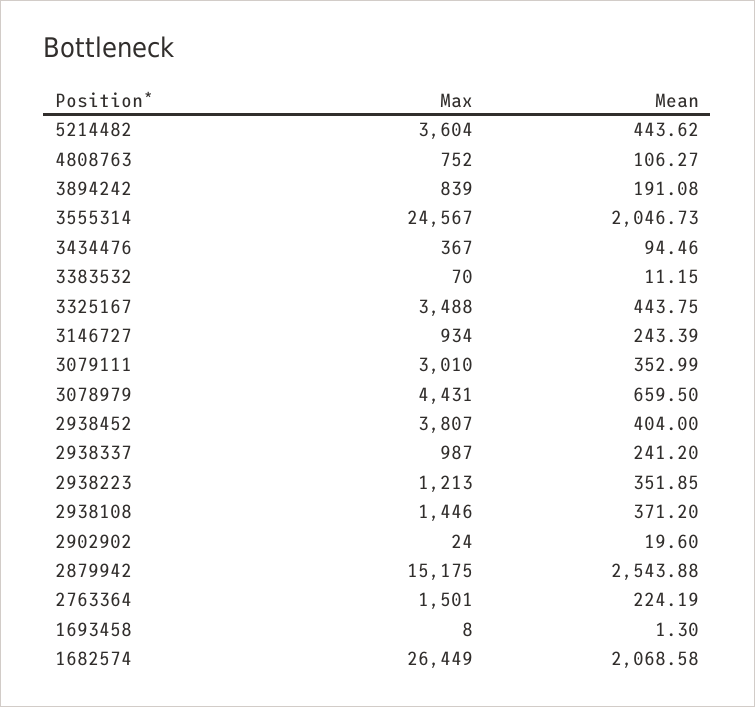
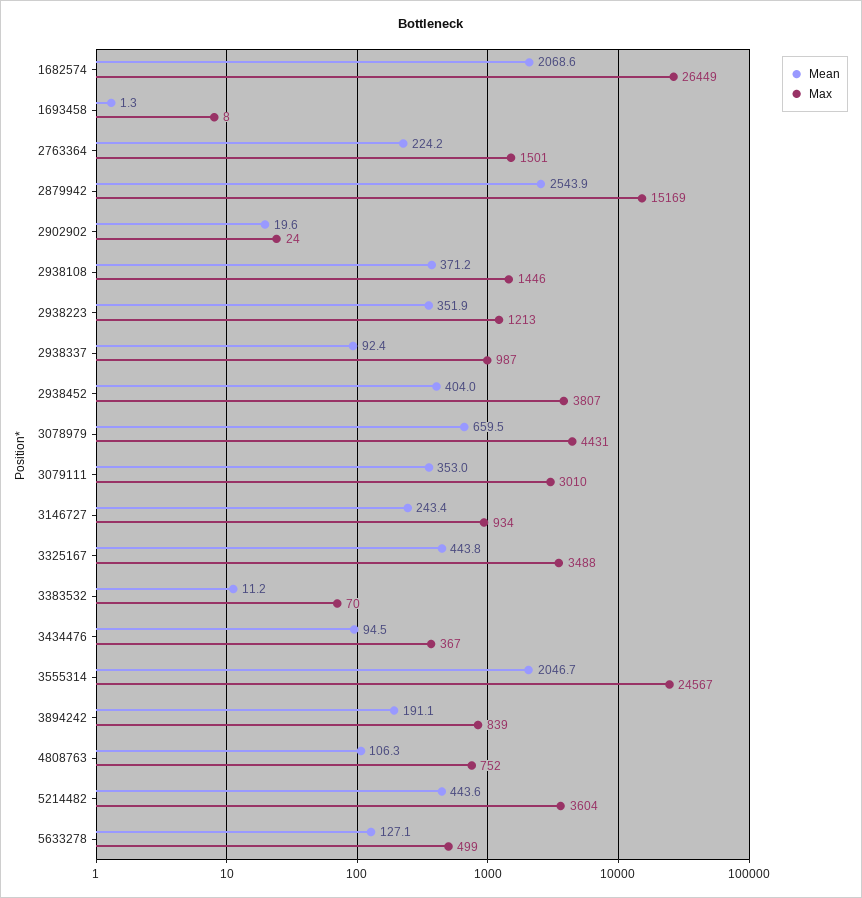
Mean, 2938337: 241.2 -> 92.4
Max, 2879942: 15175 -> 15169
Mean, 5633278: none -> 127.1
Max, 5633278: none -> 499

